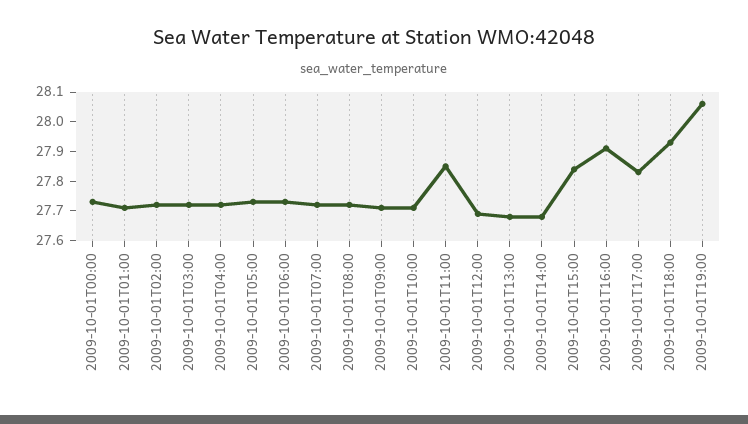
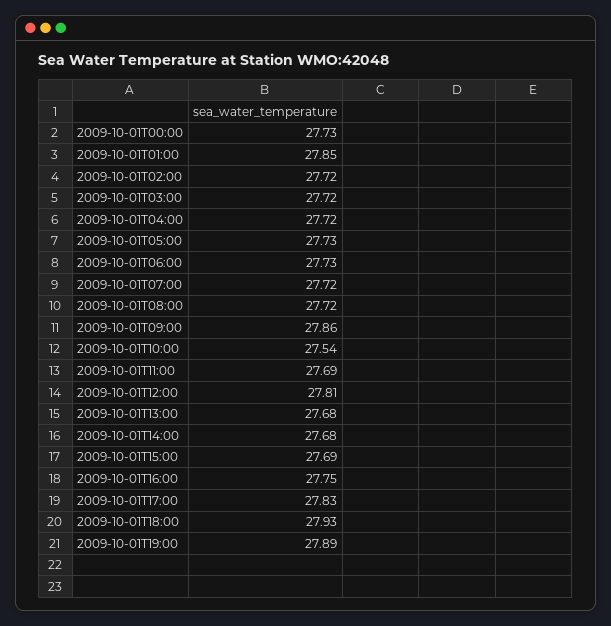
2009-10-01T01:00: 27.7 -> 27.85
2009-10-01T09:00: 27.7 -> 27.86
2009-10-01T10:00: 27.7 -> 27.54
2009-10-01T11:00: 27.85 -> 27.69
2009-10-01T12:00: 27.7 -> 27.81
2009-10-01T15:00: 27.85 -> 27.69
2009-10-01T16:00: 27.9 -> 27.75
2009-10-01T19:00: 28.05 -> 27.89

